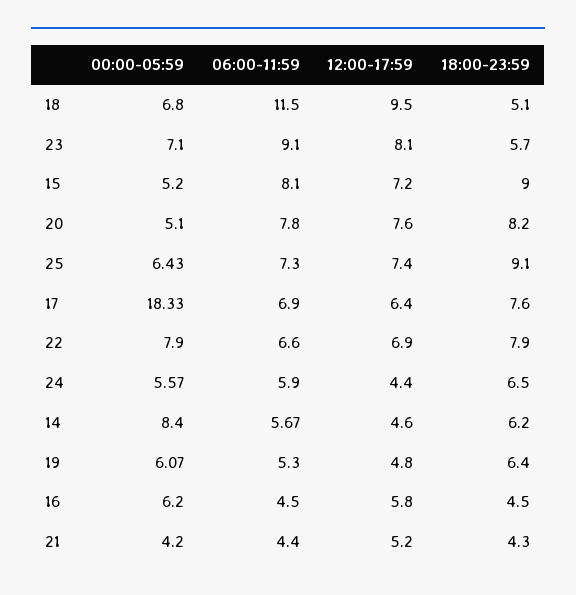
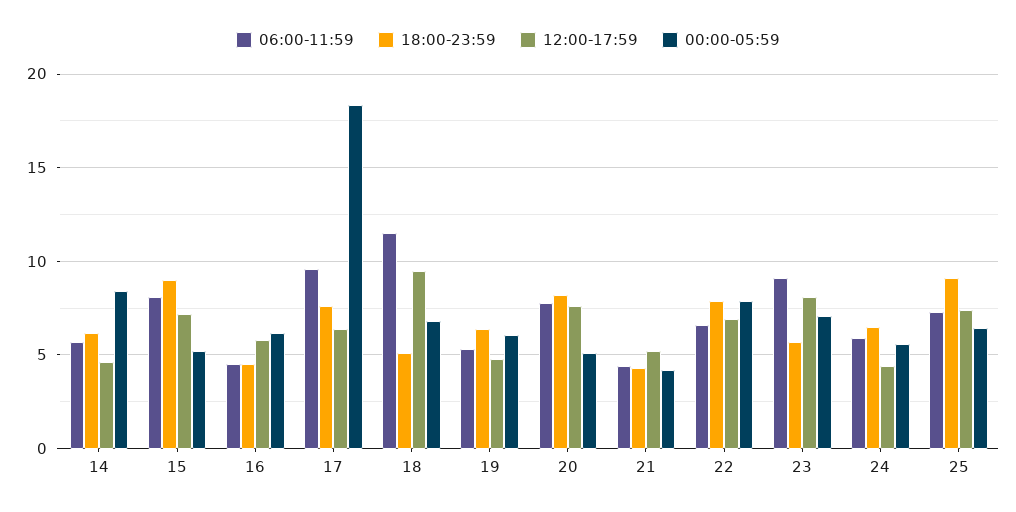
06:00-11:59, 17: 6.9 -> 9.5

